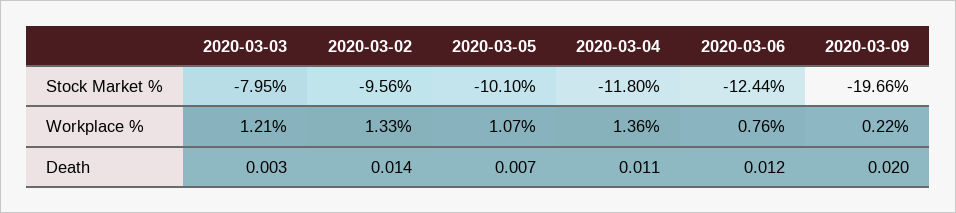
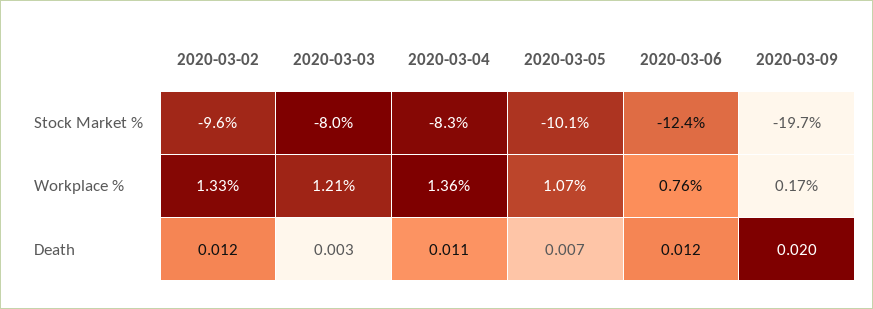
2020-03-04, Stock Market %: -11.8 -> -8.3
2020-03-09, Workplace %: 0.22 -> 0.17
2020-03-02, Death: 0.014 -> 0.012

